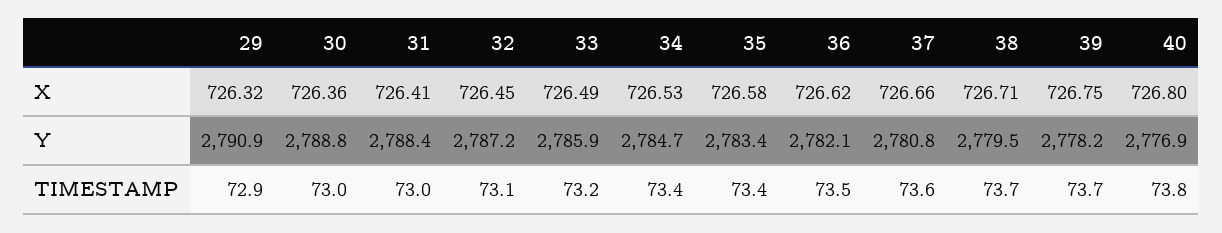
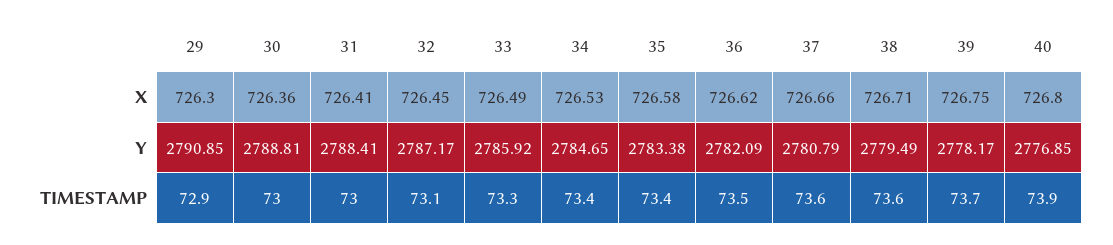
29, X: 726.32 -> 726.3
33, TIMESTAMP: 73.2 -> 73.3
38, TIMESTAMP: 73.7 -> 73.6
40, TIMESTAMP: 73.8 -> 73.9

